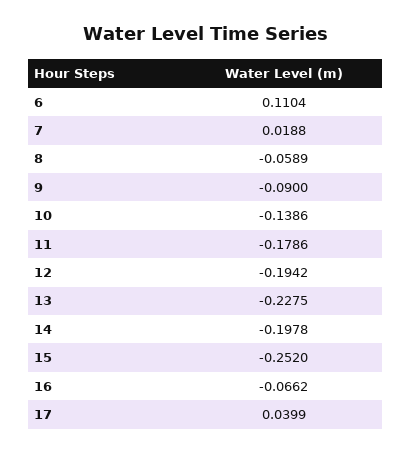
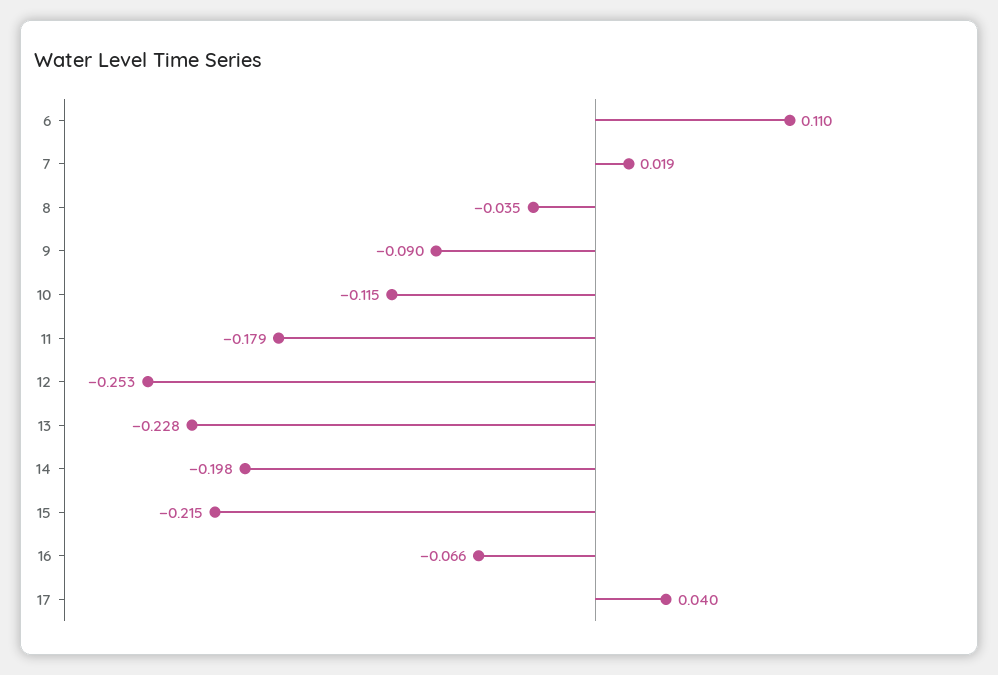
8: -0.0589 -> -0.035
10: -0.1386 -> -0.115
12: -0.1942 -> -0.253
15: -0.252 -> -0.215

